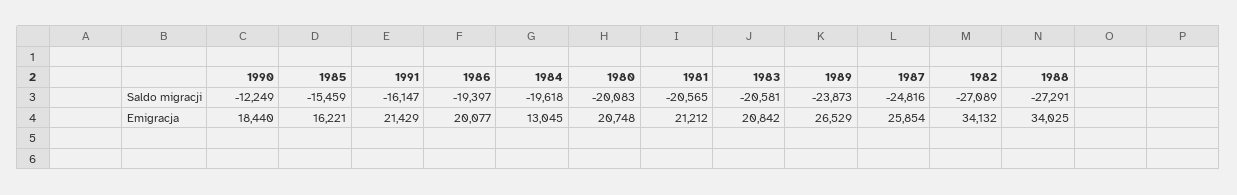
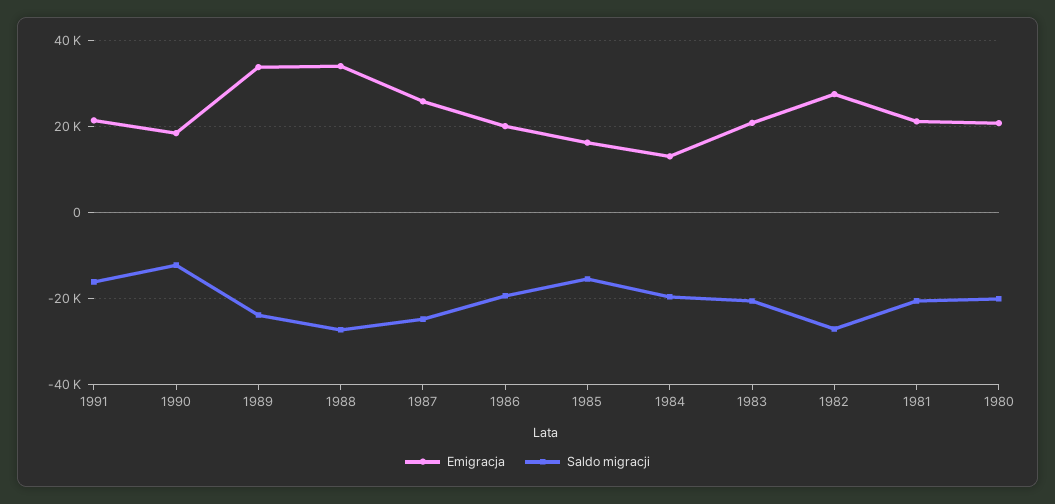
Emigracja, 1989: 26529 -> 34000
Emigracja, 1982: 34132 -> 28000

